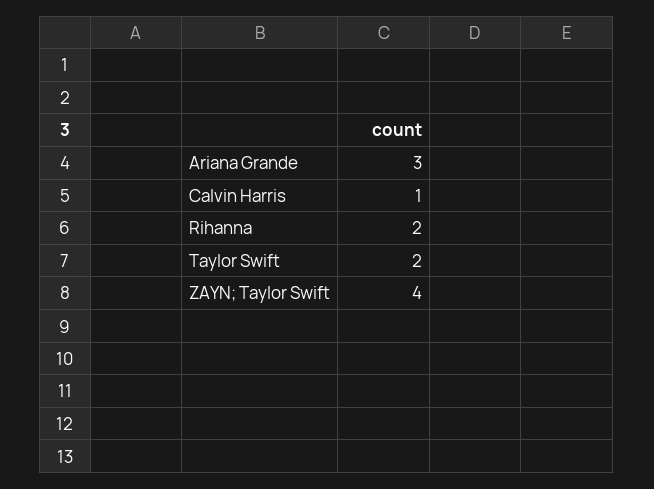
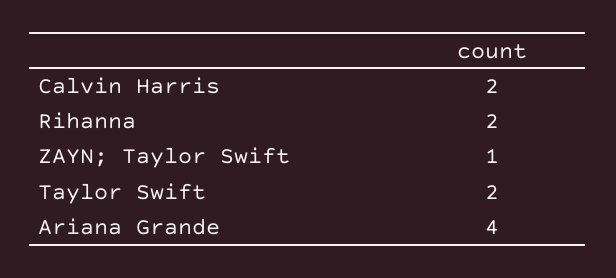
Ariana Grande: 3 -> 4
Calvin Harris: 1 -> 2
ZAYN; Taylor Swift: 4 -> 1

